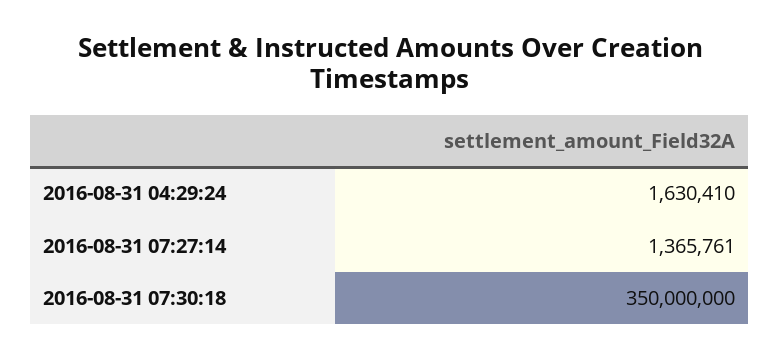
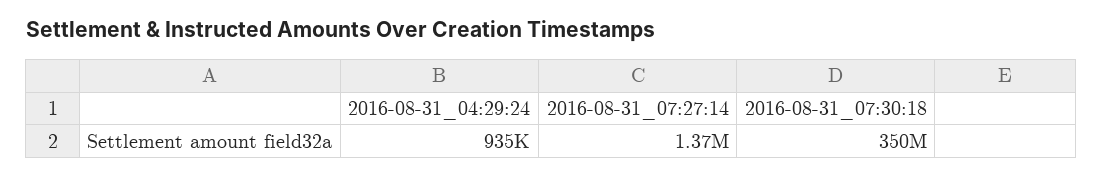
2016-08-31 04:29:24: 1630410 -> 935000

